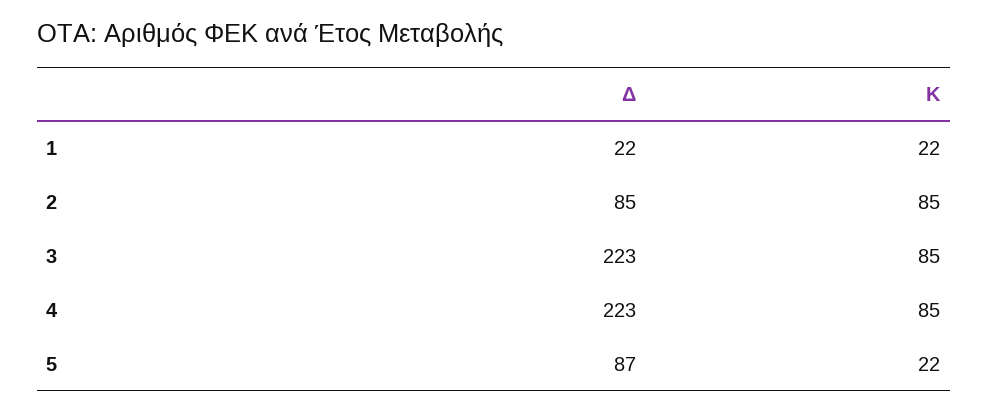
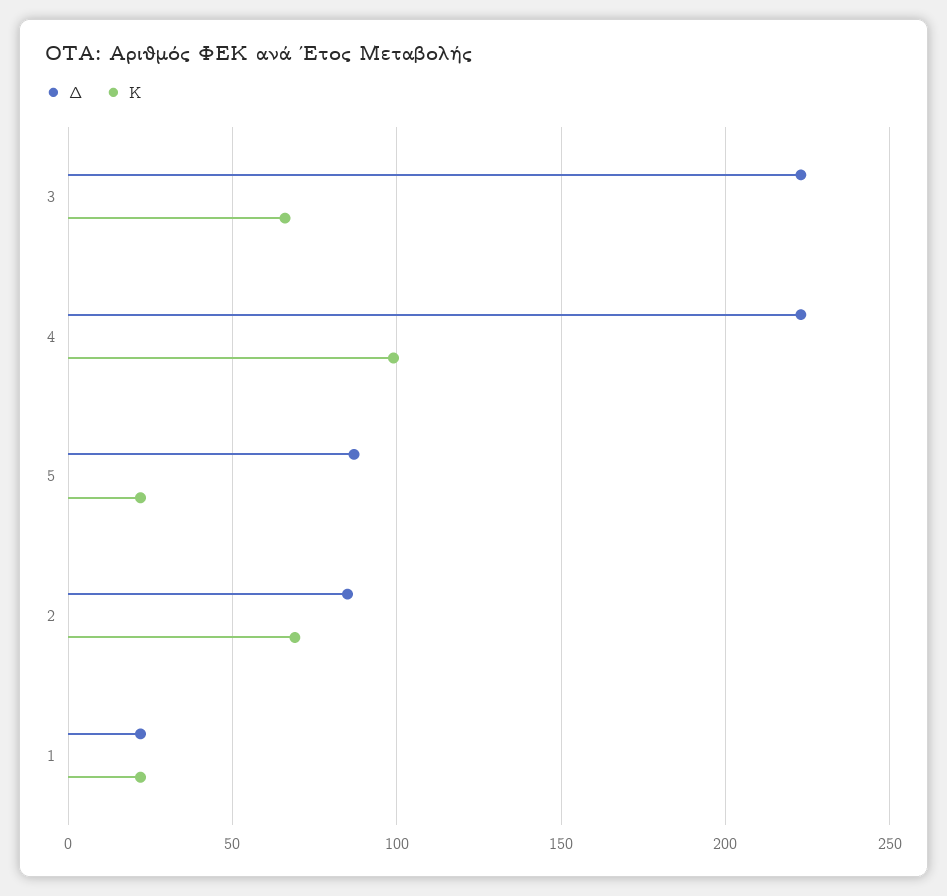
Κ, 2: 85 -> 70
Κ, 3: 85 -> 65
Κ, 4: 85 -> 100

